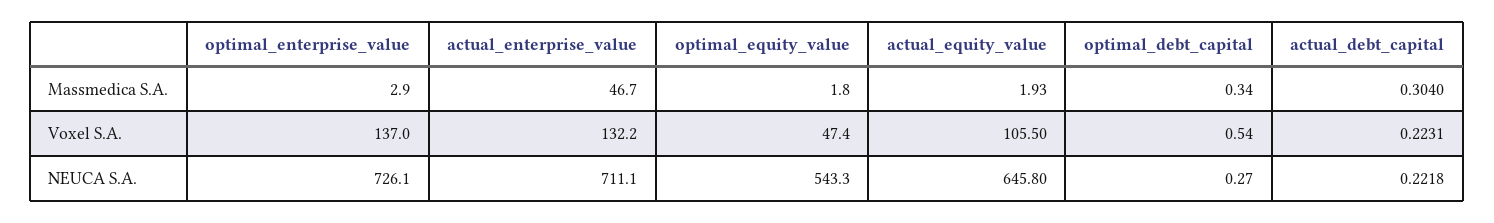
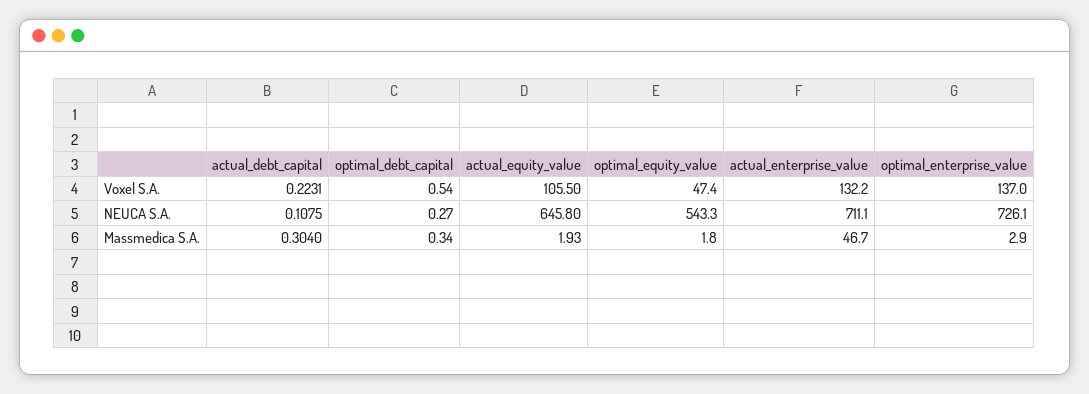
actual_debt_capital, NEUCA S.A.: 0.2218 -> 0.1075

